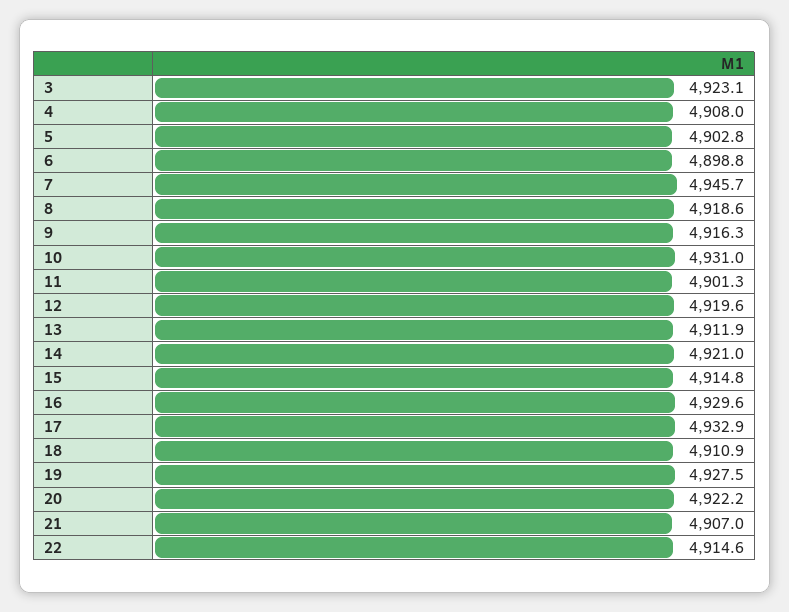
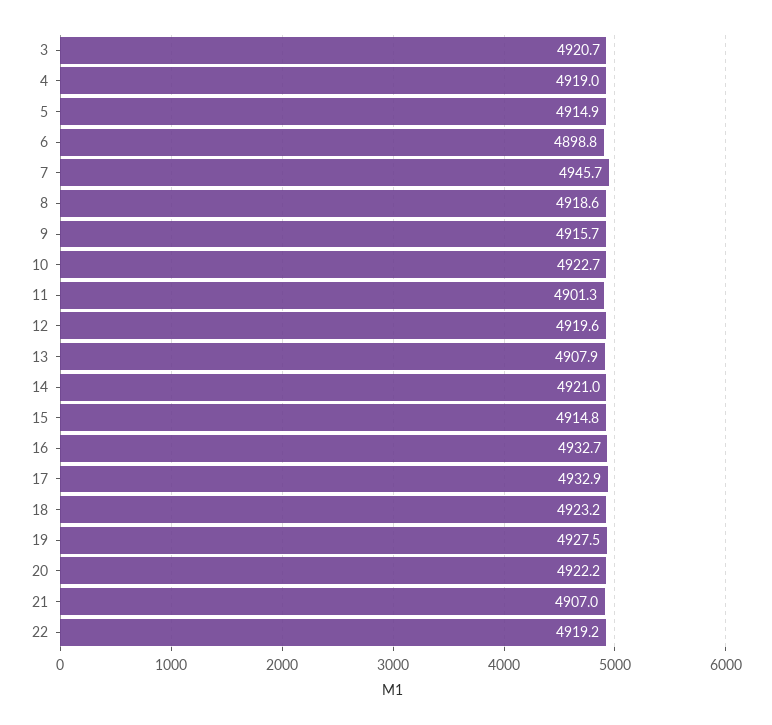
3: 4923.1 -> 4920.7
4: 4908 -> 4919
5: 4902.8 -> 4914.9
9: 4916.3 -> 4915.7
10: 4931 -> 4922.7
13: 4911.9 -> 4907.9
16: 4929.6 -> 4932.7
18: 4910.9 -> 4923.2
22: 4914.6 -> 4919.2

